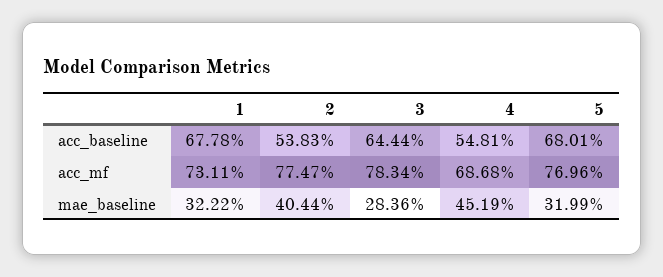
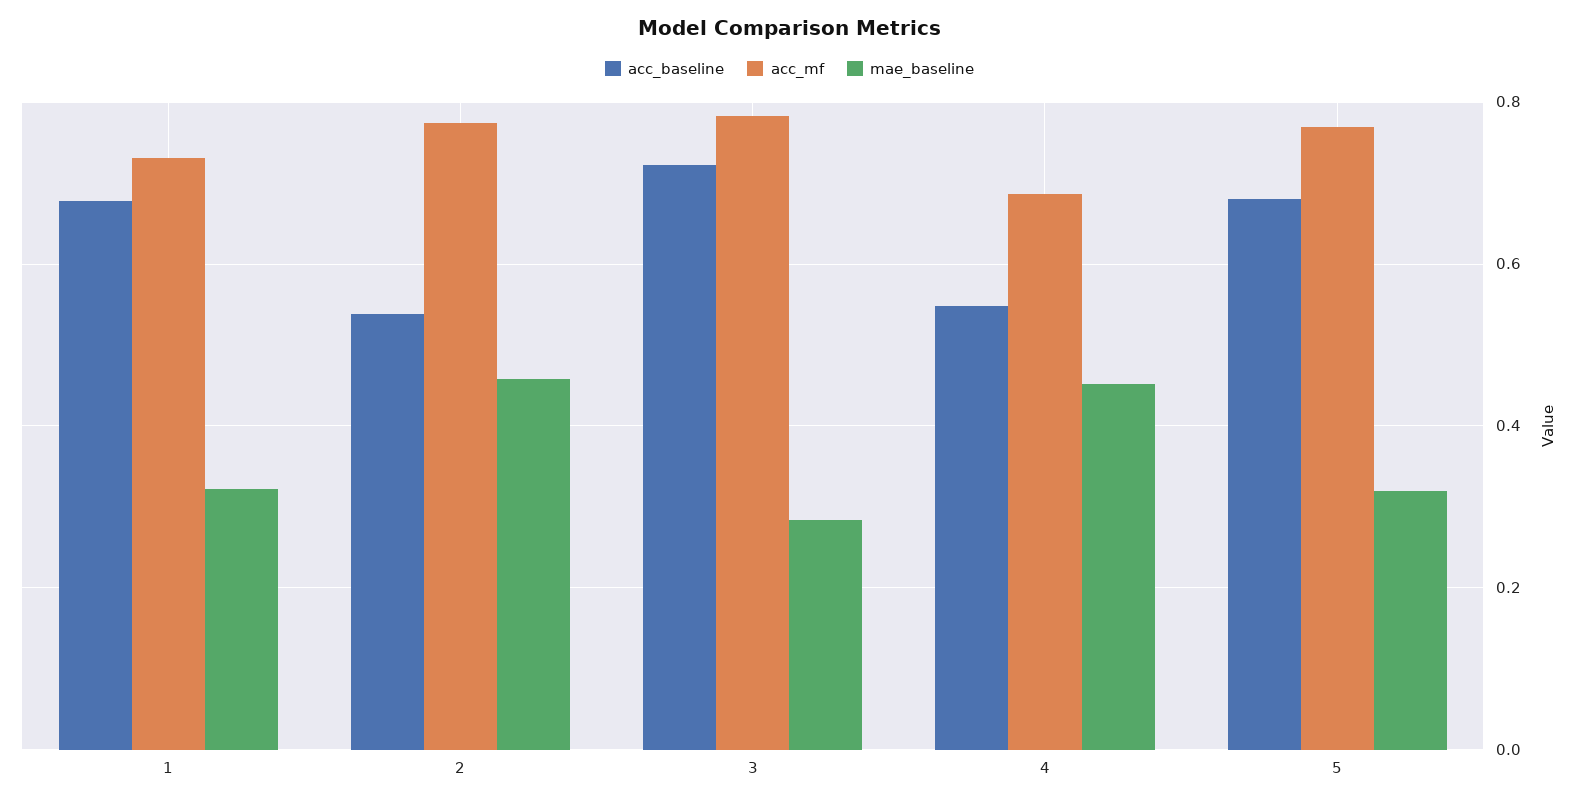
acc_baseline, 3: 0.6444 -> 0.72
mae_baseline, 2: 0.4044 -> 0.46

